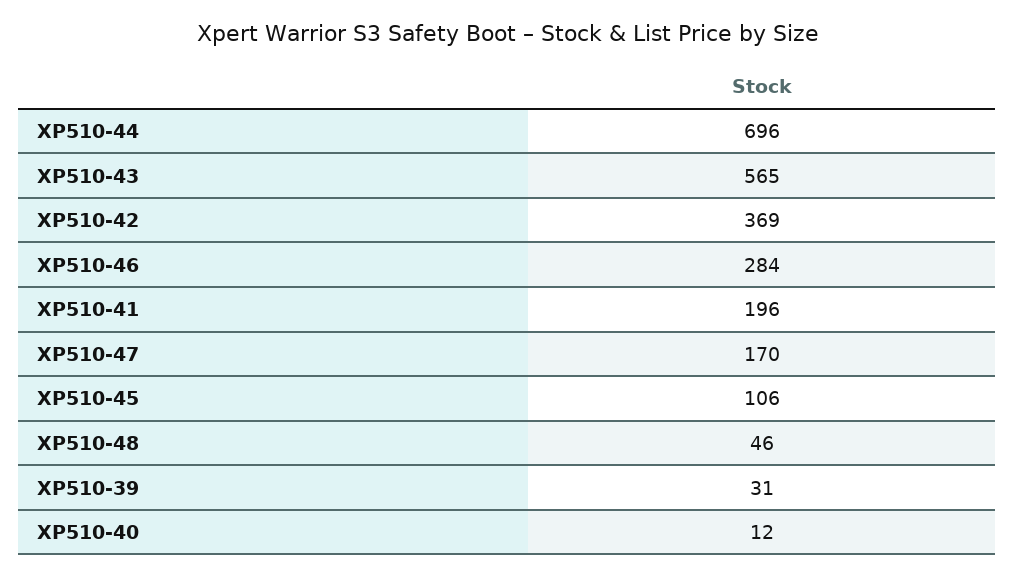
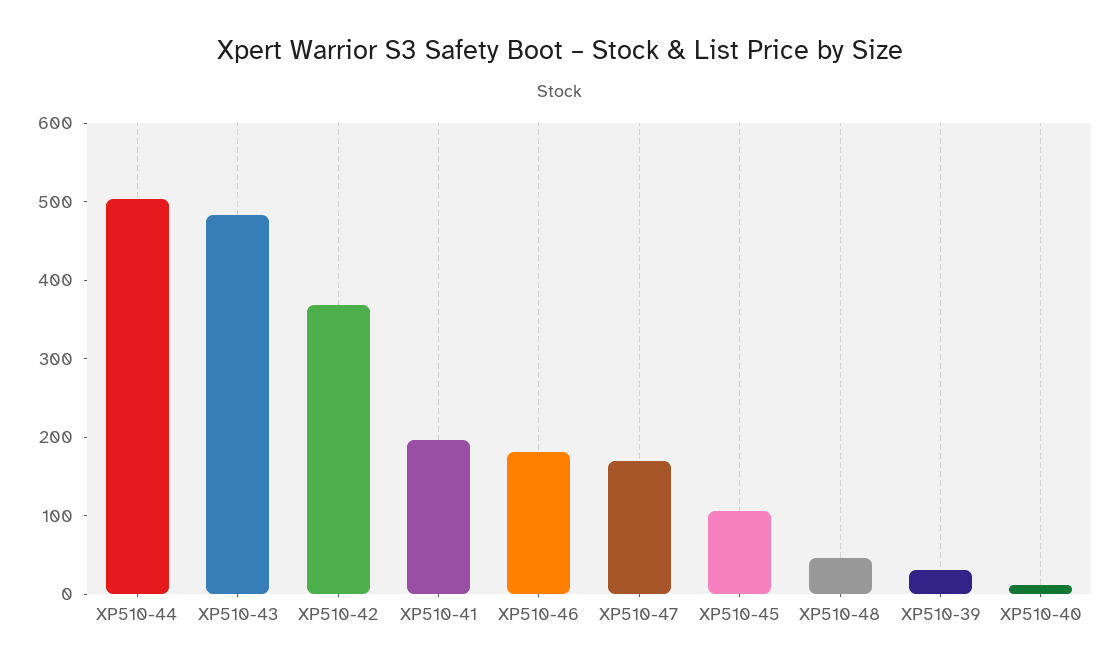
XP510-44: 696 -> 500
XP510-43: 565 -> 480
XP510-46: 284 -> 180

